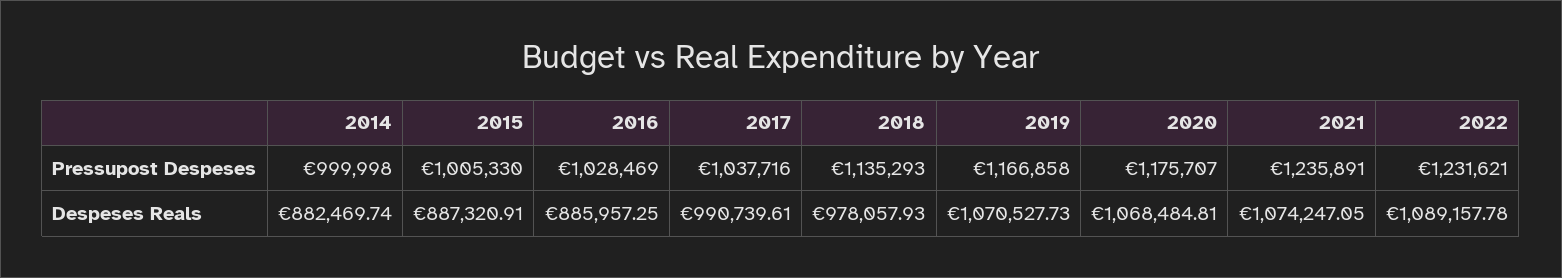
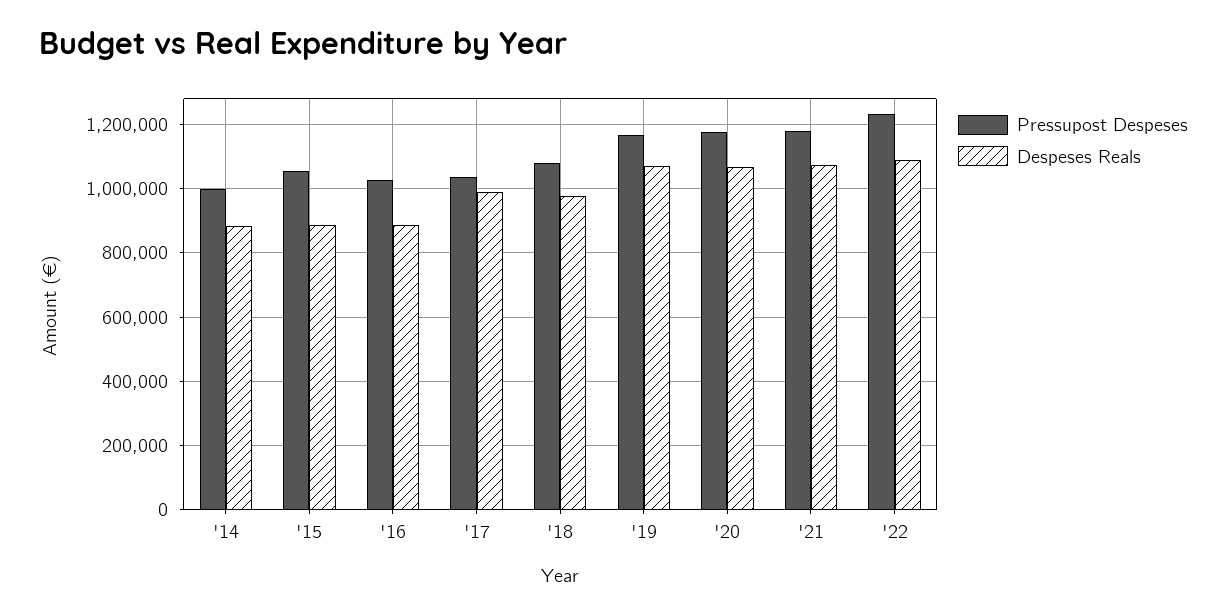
Pressupost Despeses, 2015: 1005330 -> 1060000
Pressupost Despeses, 2018: 1135293 -> 1080000
Pressupost Despeses, 2021: 1235891 -> 1180000

